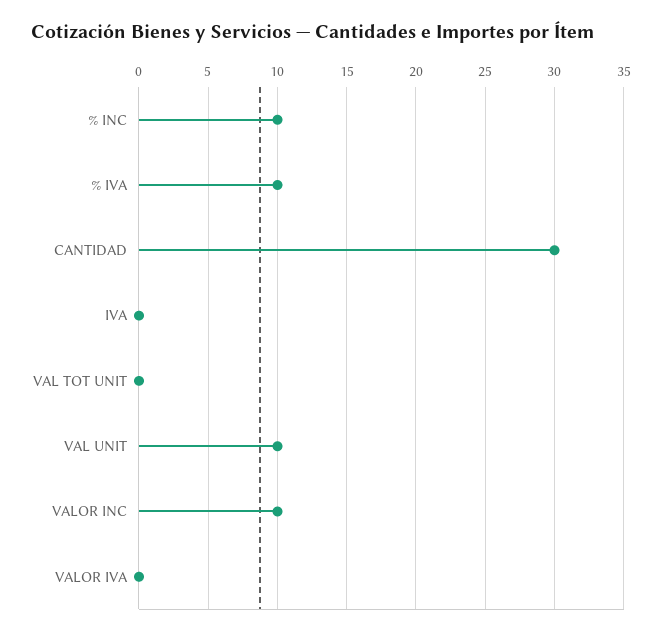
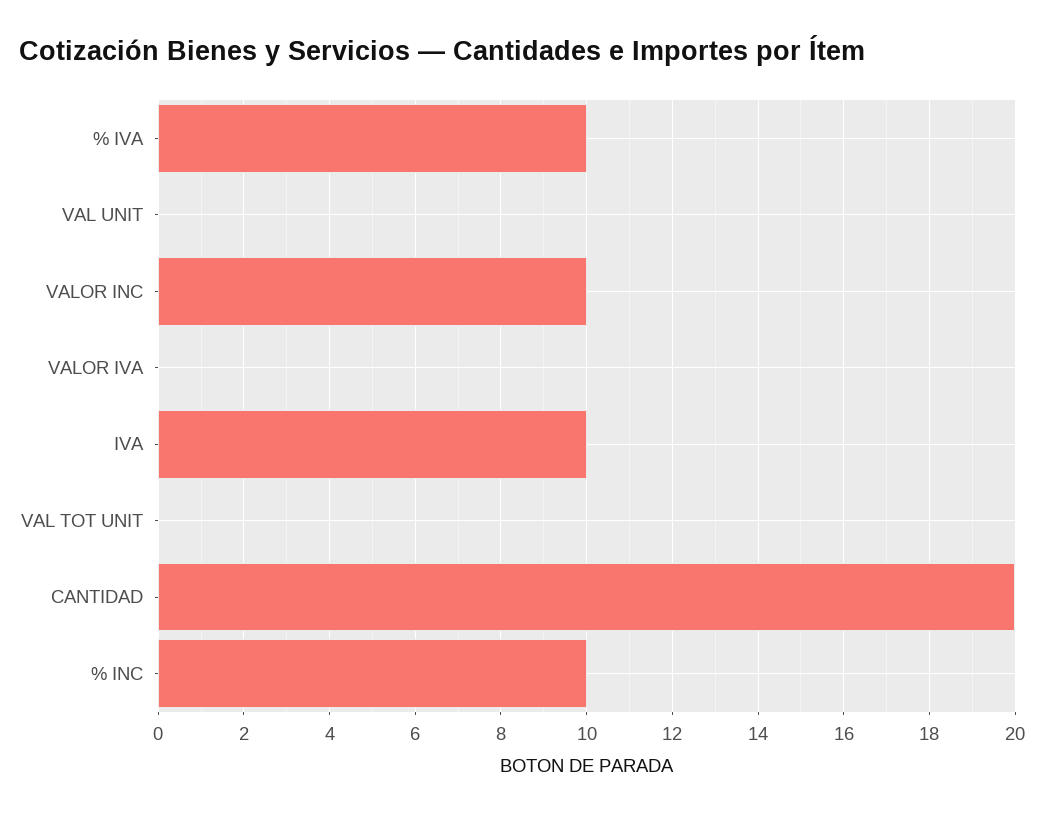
CANTIDAD: 30 -> 20
IVA: 0 -> 10
VAL UNIT: 10 -> 0

